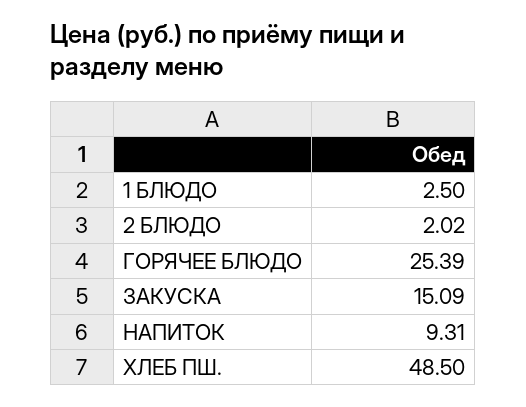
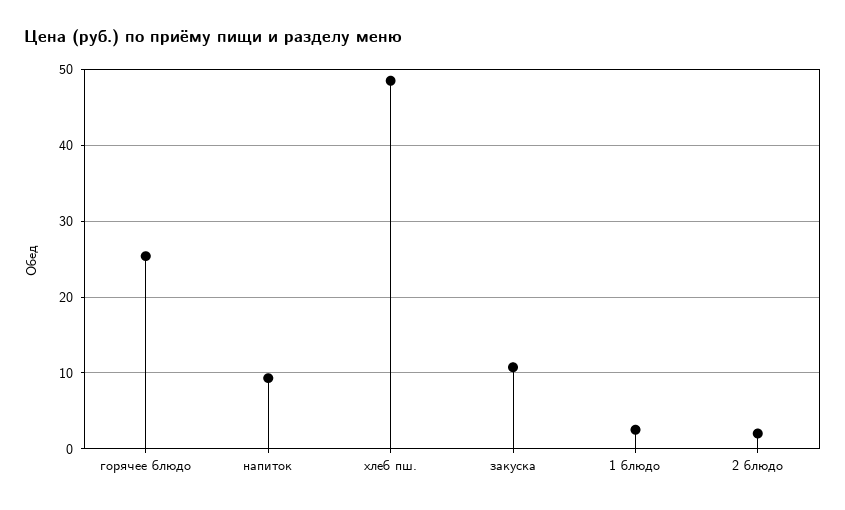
ЗАКУСКА: 15.09 -> 11

